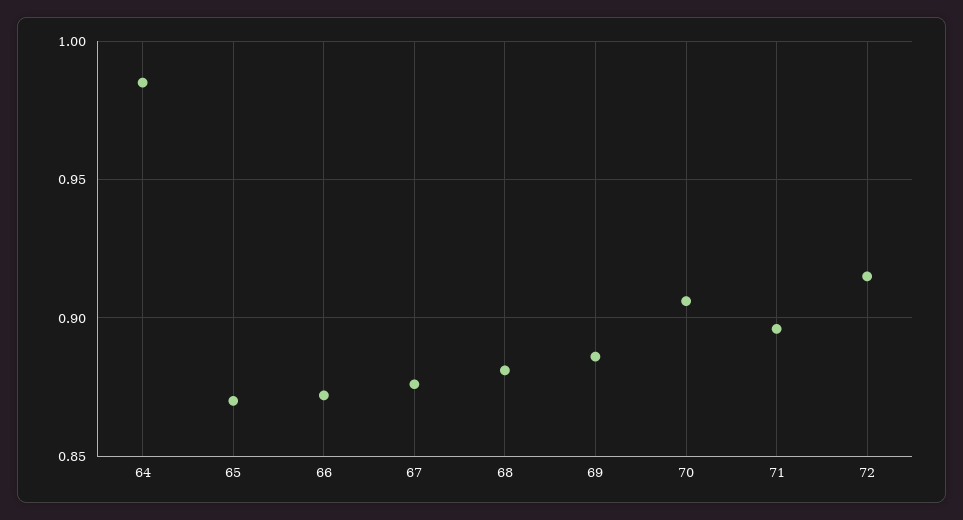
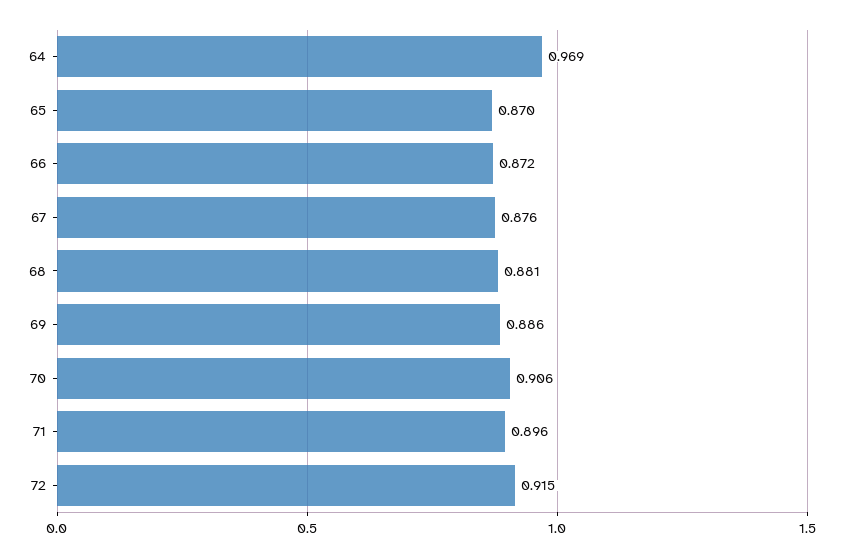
64: 0.985 -> 0.969

